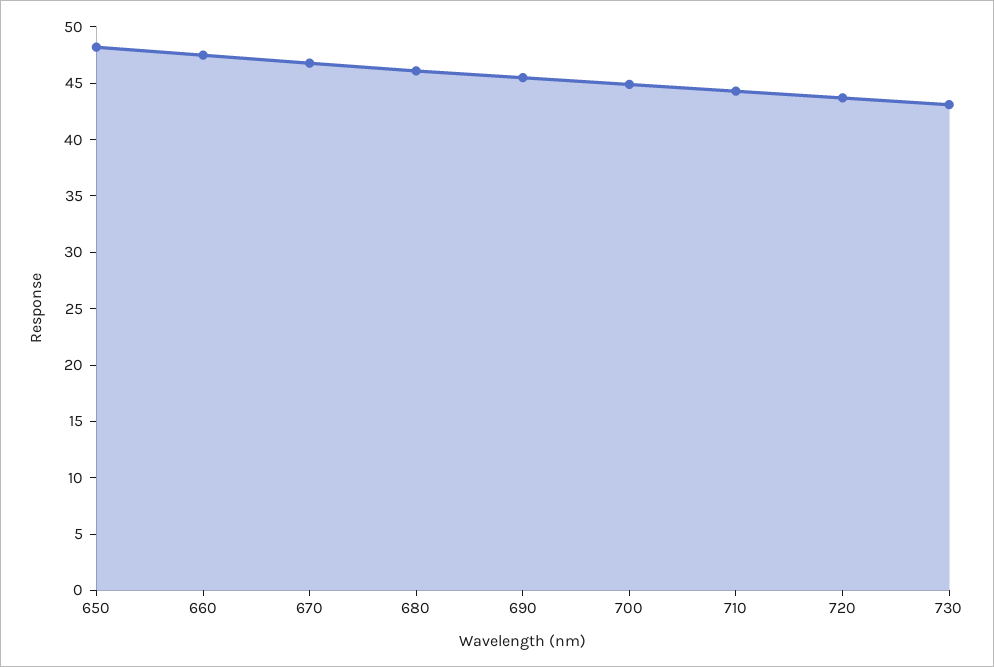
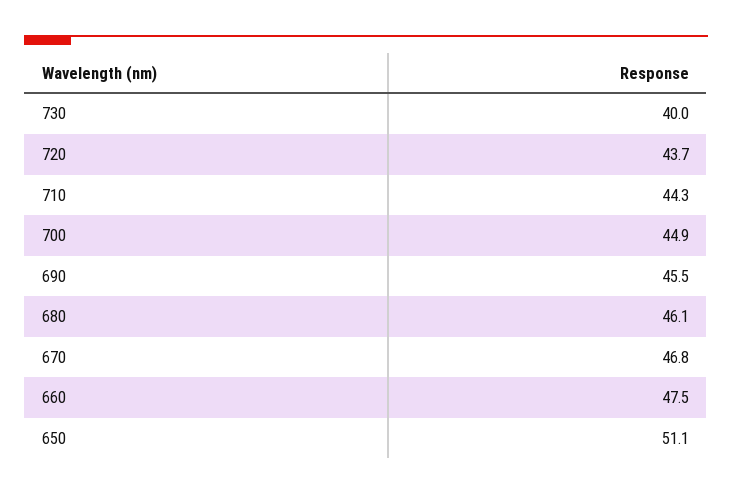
650: 48 -> 51.1
730: 43 -> 40

